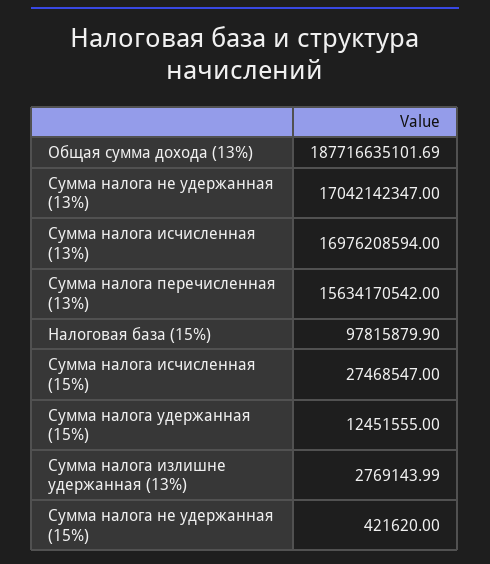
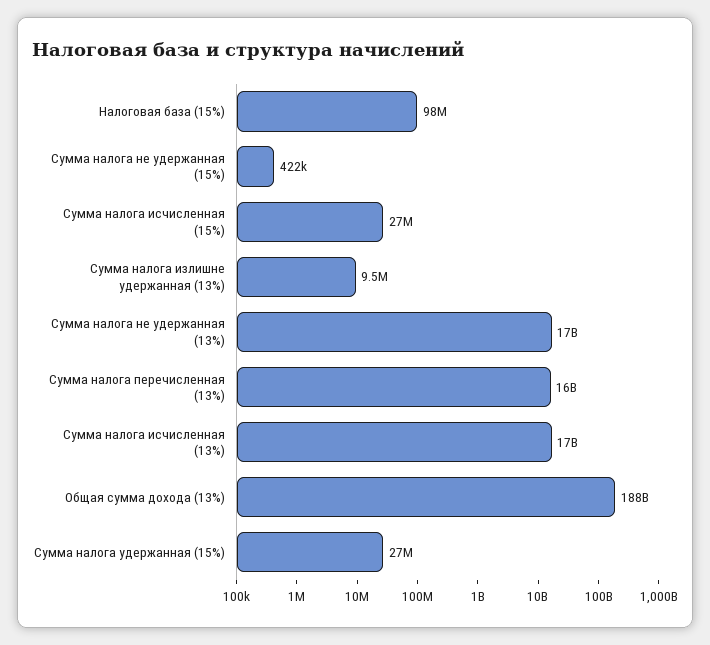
Сумма налога удержанная (15%): 12451555 -> 27000000
Сумма налога излишне удержанная (13%): 2769143.99 -> 9500000

